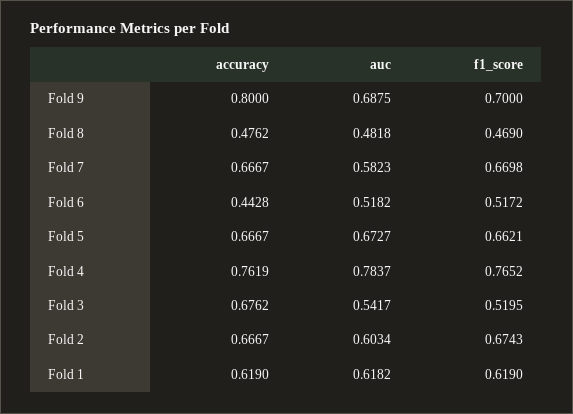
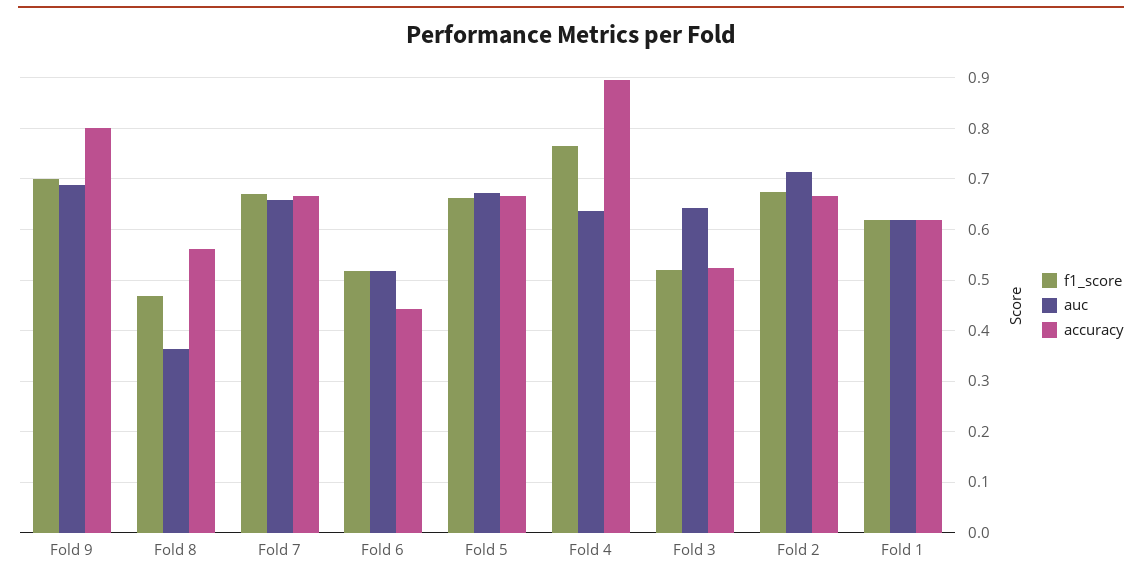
accuracy, Fold 8: 0.4762 -> 0.56
auc, Fold 8: 0.4818 -> 0.36
auc, Fold 7: 0.5823 -> 0.66
accuracy, Fold 4: 0.7619 -> 0.9
auc, Fold 4: 0.7837 -> 0.64
accuracy, Fold 3: 0.6762 -> 0.52
auc, Fold 3: 0.5417 -> 0.64
auc, Fold 2: 0.6034 -> 0.72

